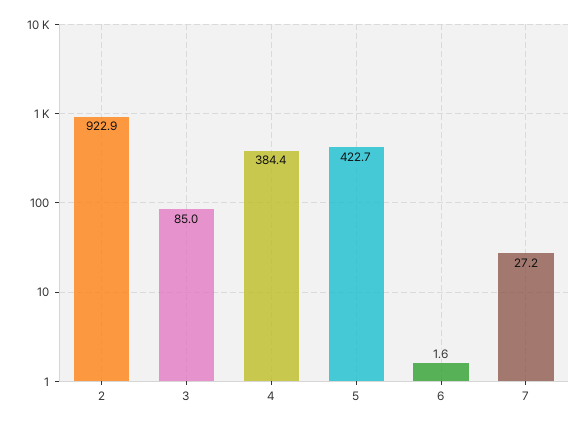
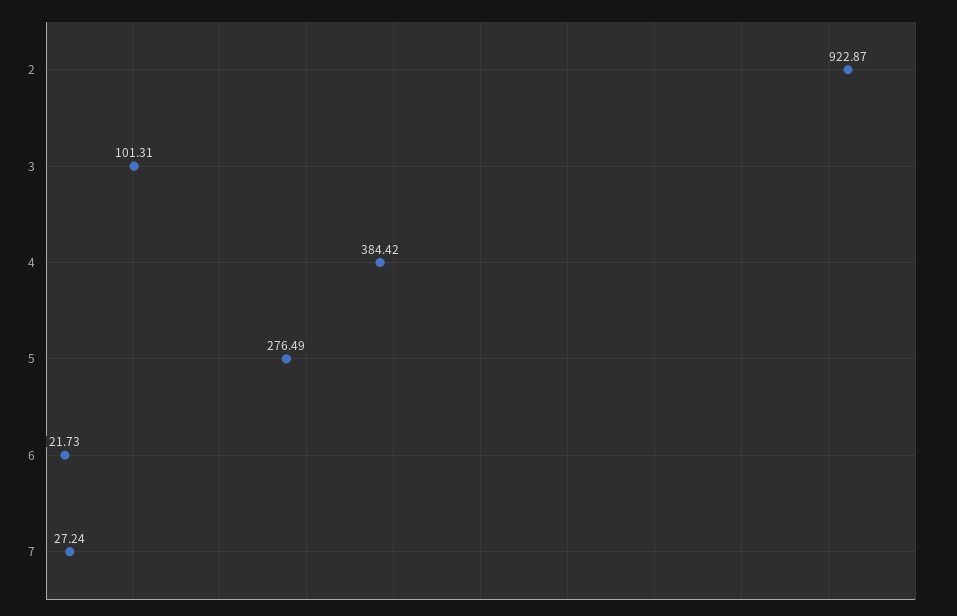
3: 85 -> 101.31
5: 422.7 -> 276.49
6: 1.6 -> 21.73

